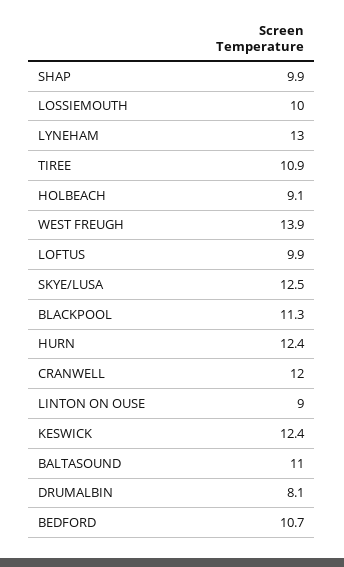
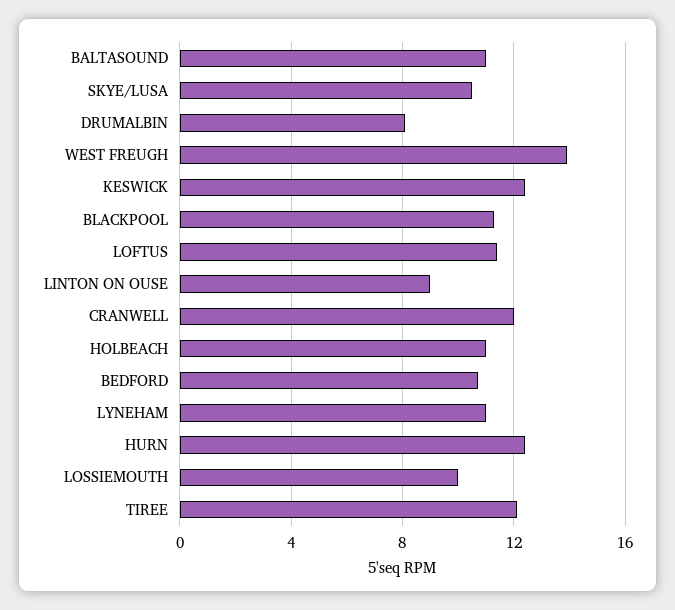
SHAP: 9.9 -> none
LYNEHAM: 13 -> 11
TIREE: 10.9 -> 12
HOLBEACH: 9.1 -> 11
LOFTUS: 9.9 -> 11.5
SKYE/LUSA: 12.5 -> 10.5

